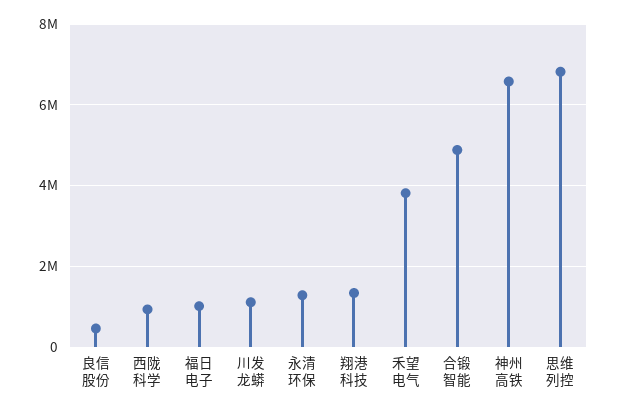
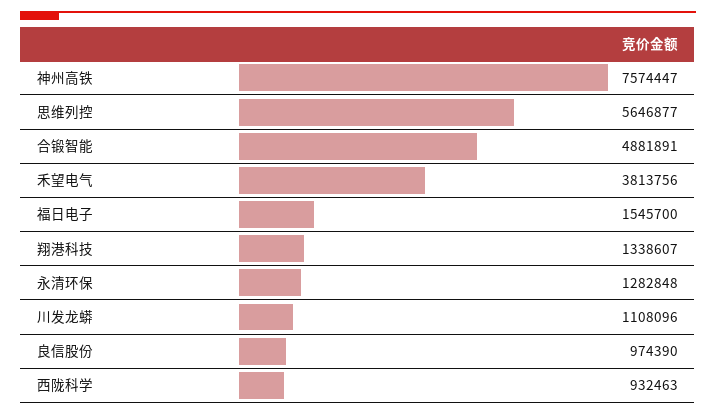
良信股份: 400000 -> 974390
福日电子: 1000000 -> 1545700
神州高铁: 6600000 -> 7574447
思维列控: 6800000 -> 5646877

